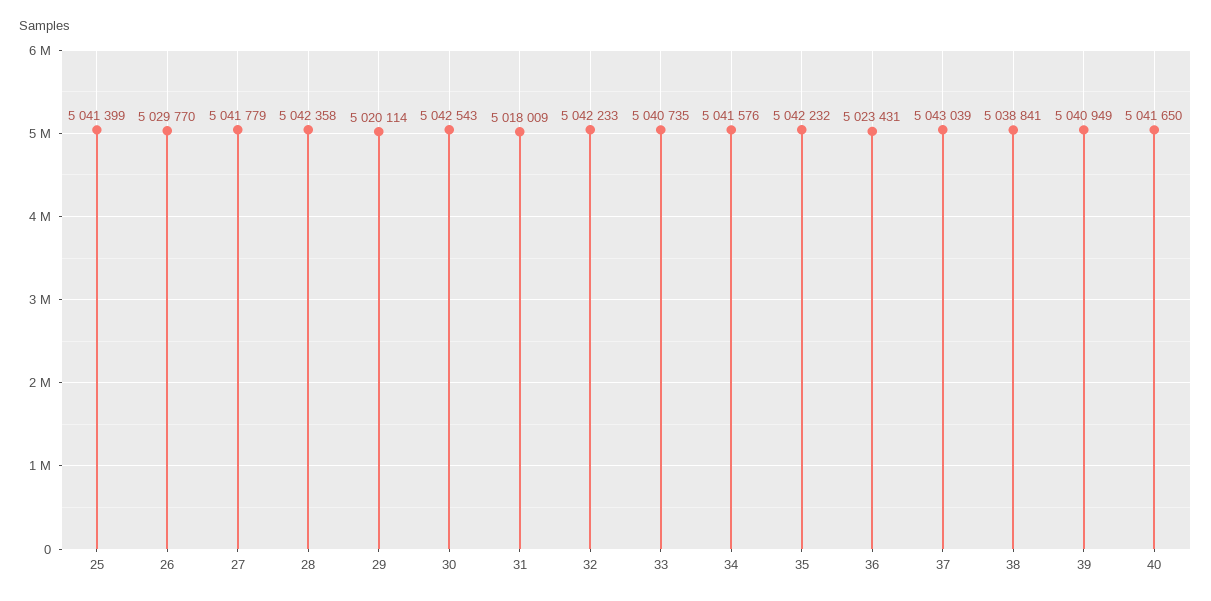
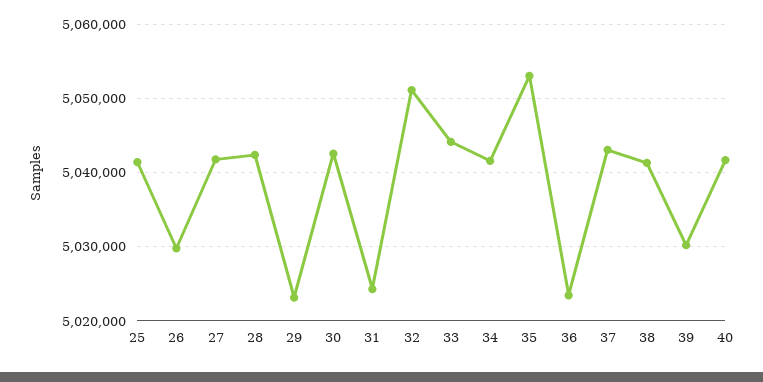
29: 5020114 -> 5023000
31: 5018009 -> 5024000
32: 5042233 -> 5051000
33: 5040735 -> 5044000
35: 5042232 -> 5053000
38: 5038841 -> 5041000
39: 5040949 -> 5030000

